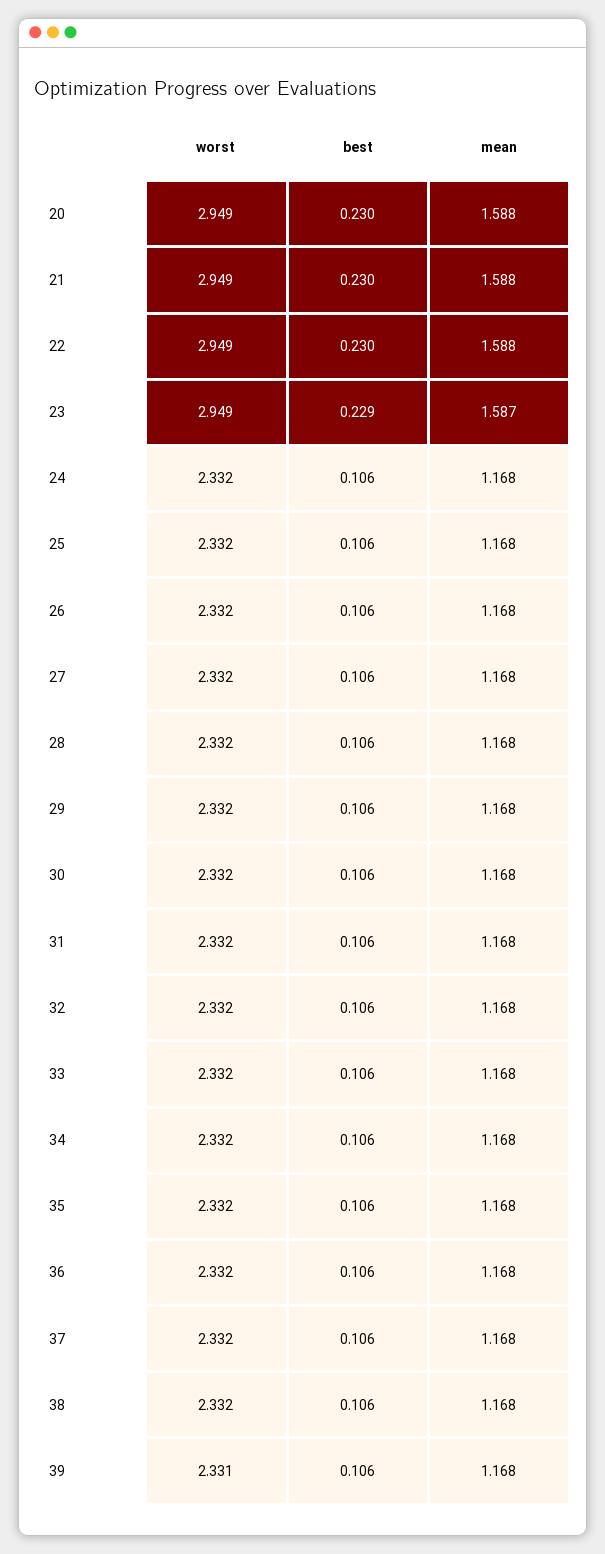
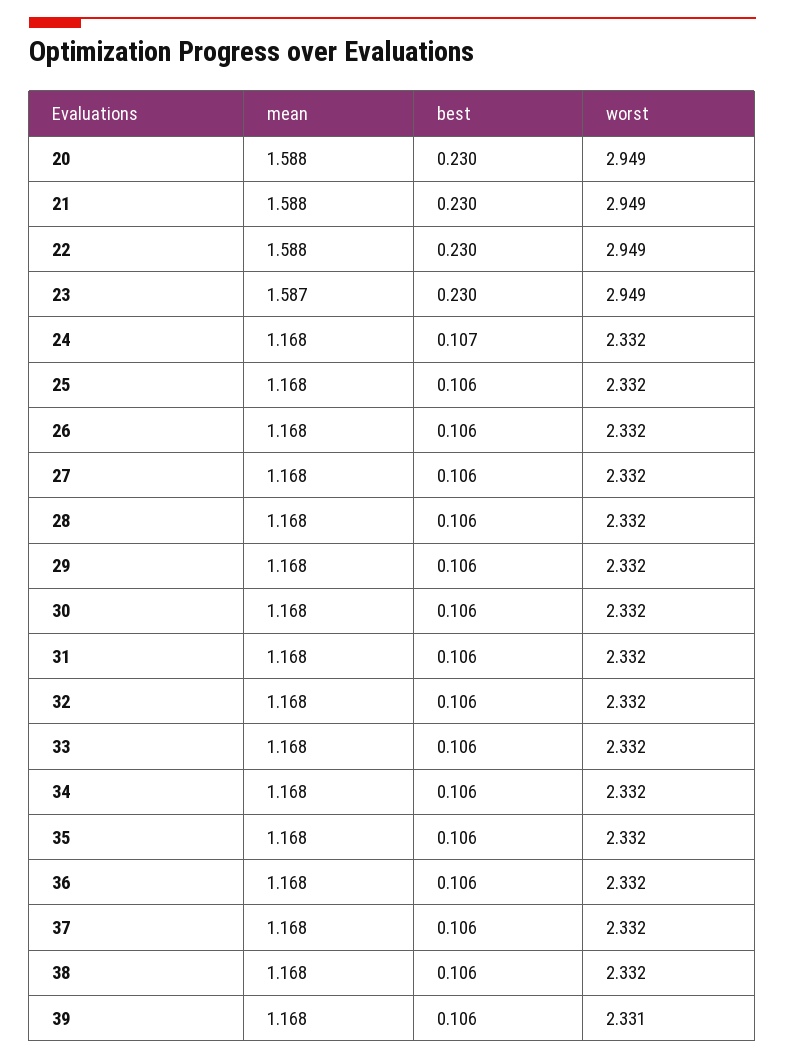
best, 23: 0.229 -> 0.23
best, 24: 0.106 -> 0.107

